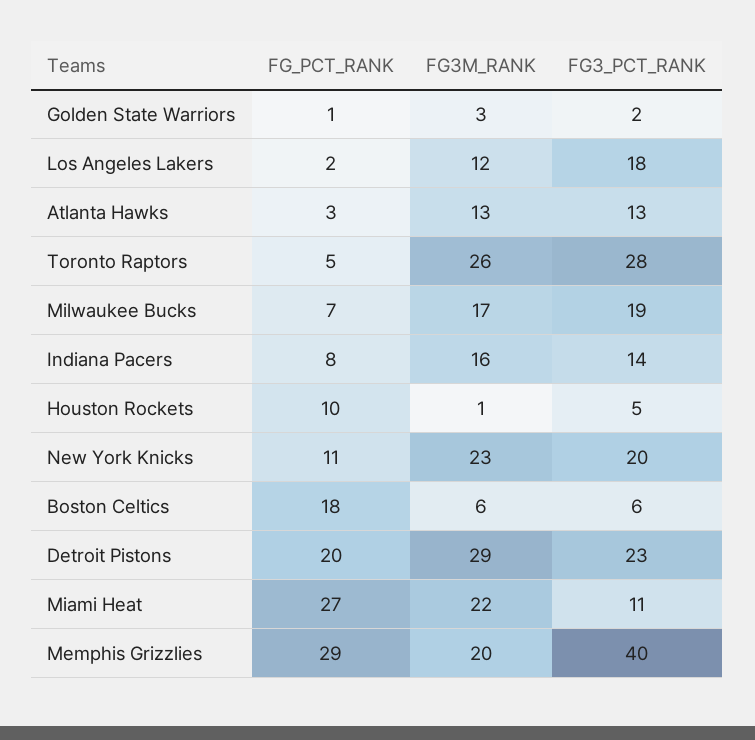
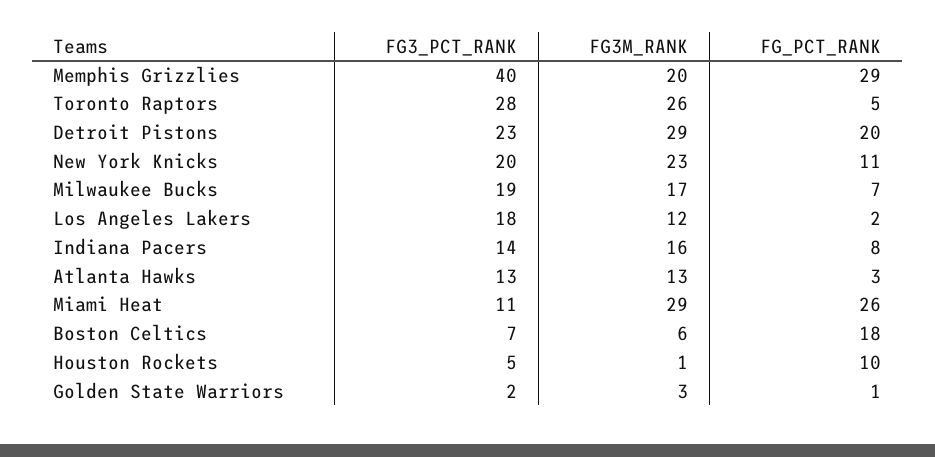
FG3_PCT_RANK, Boston Celtics: 6 -> 7
FG_PCT_RANK, Miami Heat: 27 -> 26
FG3M_RANK, Miami Heat: 22 -> 29

